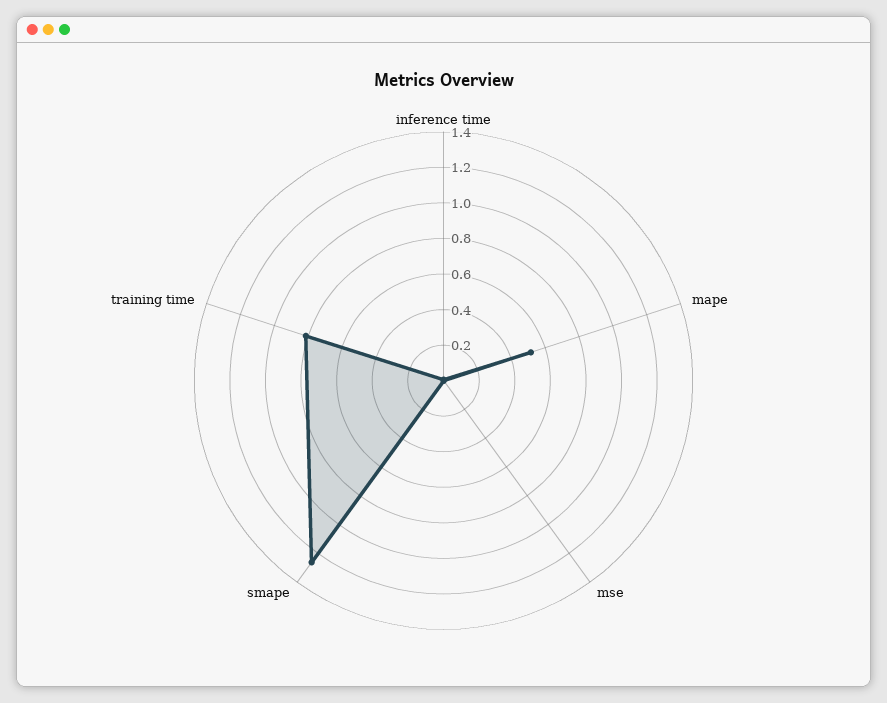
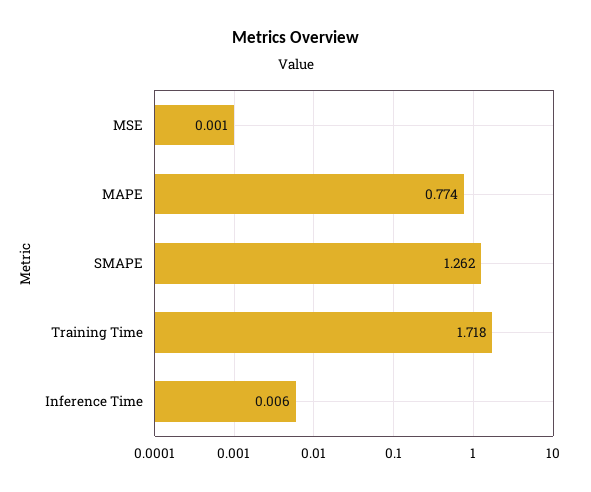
mape: 0.5 -> 0.774
training time: 0.8 -> 1.718

